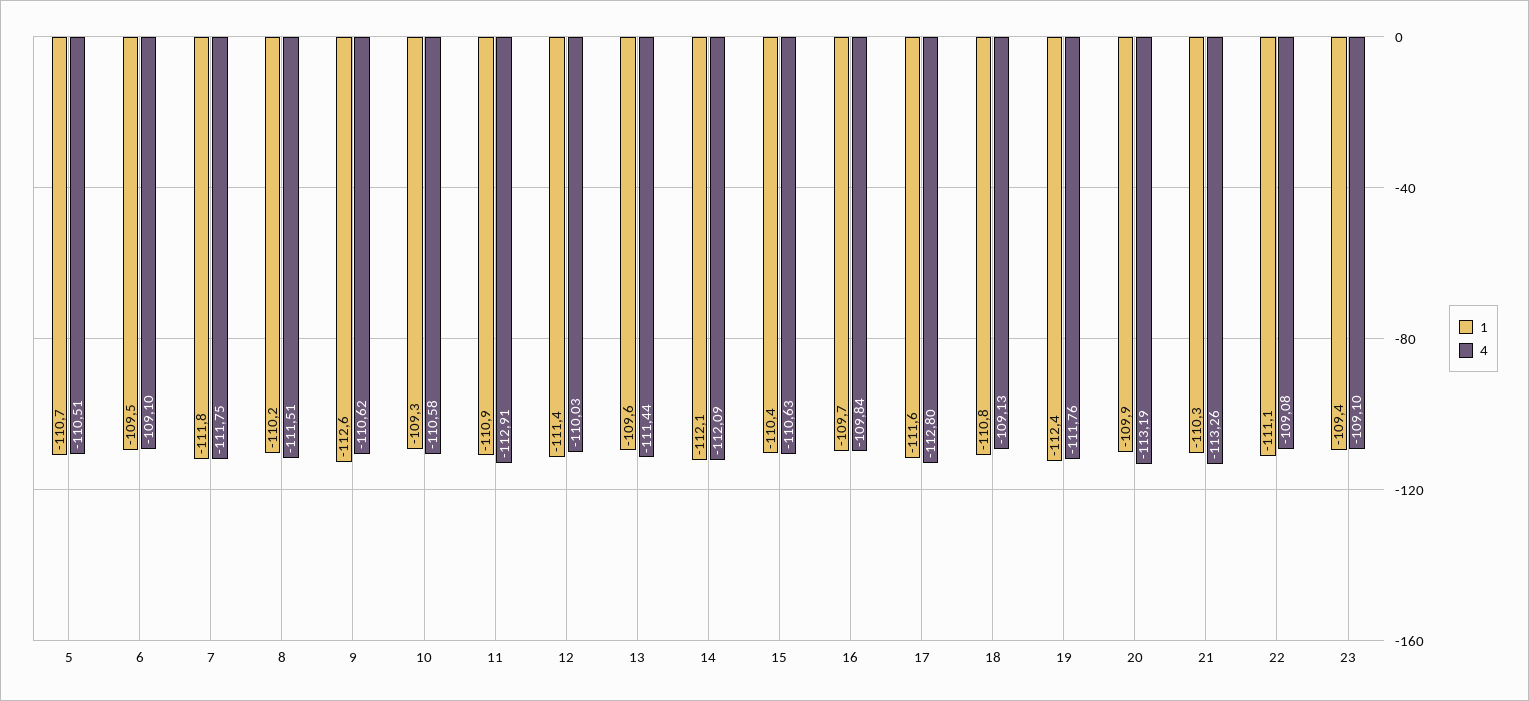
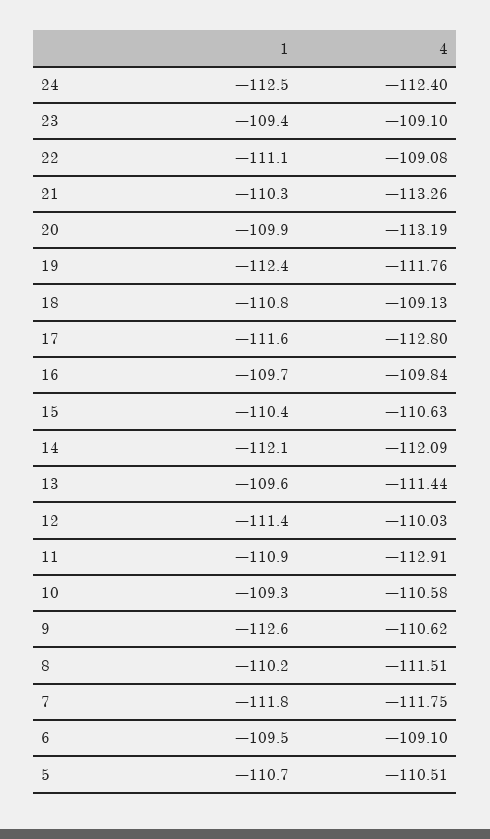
1, 24: none -> -112.5
4, 24: none -> -112.4

